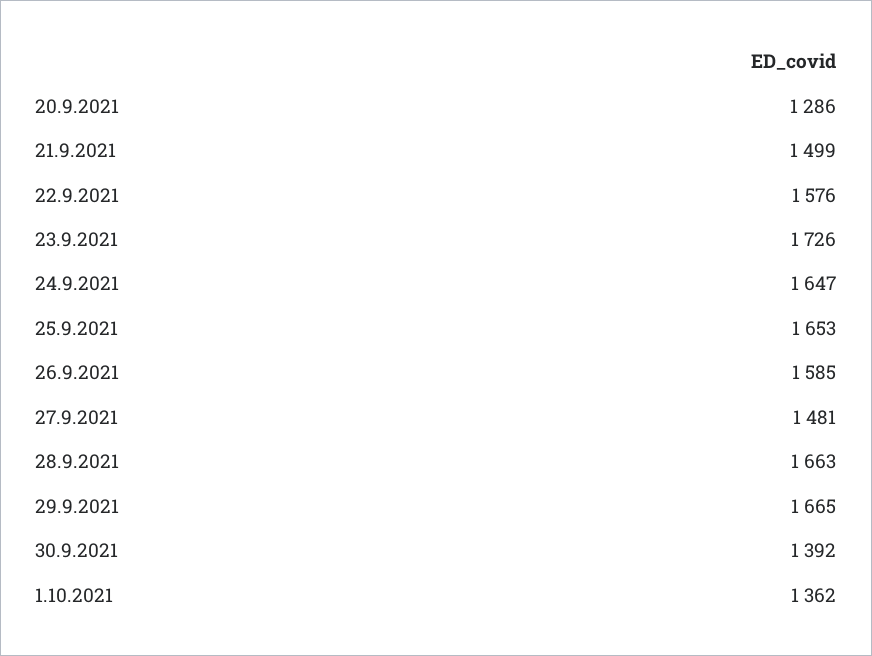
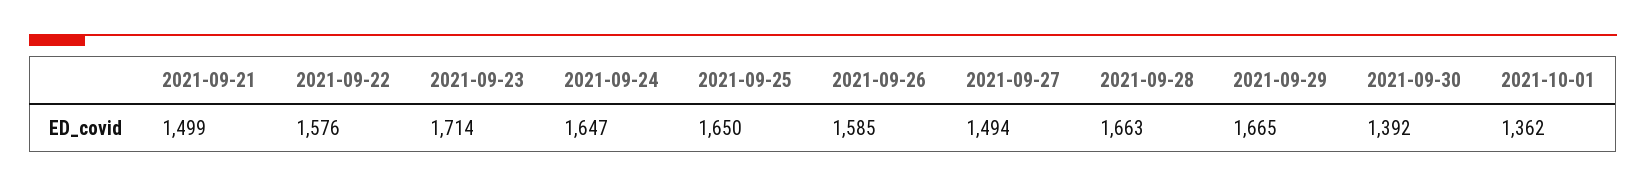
20.9.2021: 1286 -> none
23.9.2021: 1726 -> 1714
25.9.2021: 1653 -> 1650
27.9.2021: 1481 -> 1494

